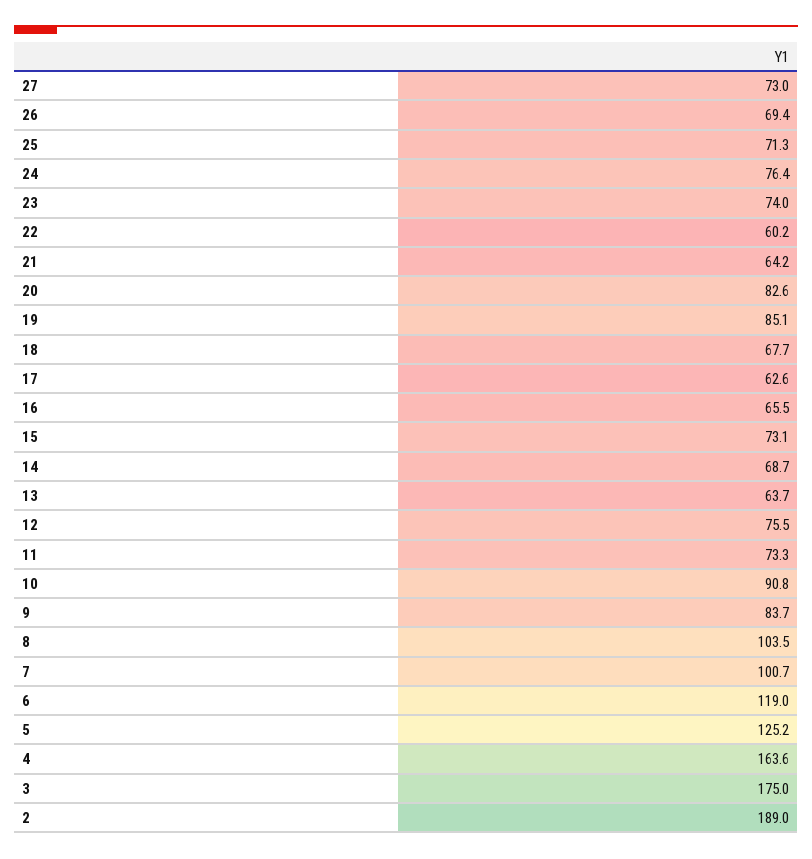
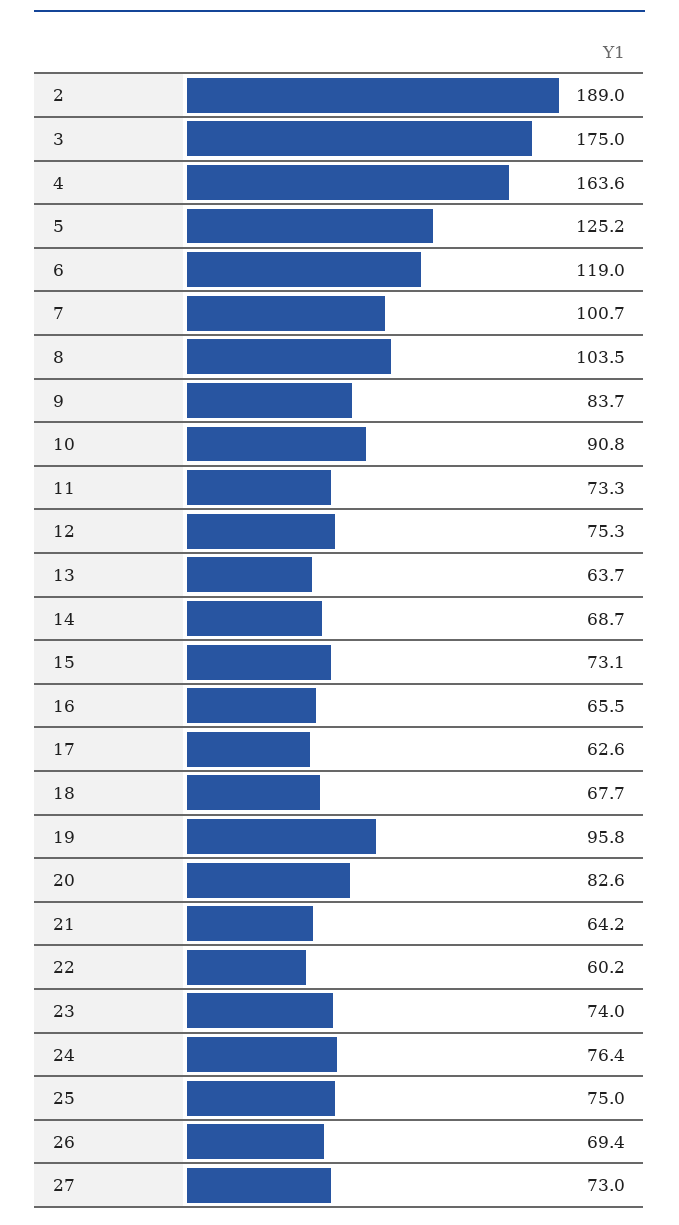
25: 71.3 -> 75
19: 85.1 -> 95.8
12: 75.5 -> 75.3

